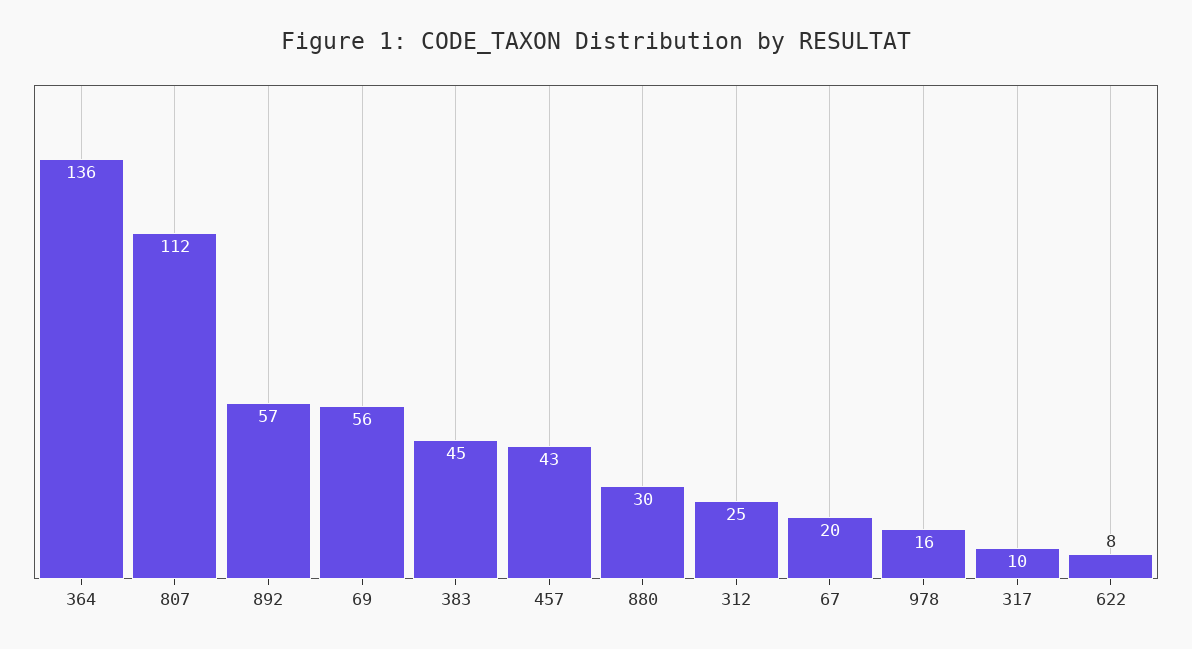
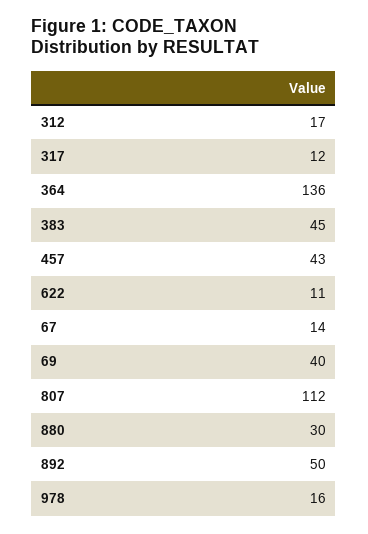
892: 57 -> 50
69: 56 -> 40
312: 25 -> 17
67: 20 -> 14
317: 10 -> 12
622: 8 -> 11

